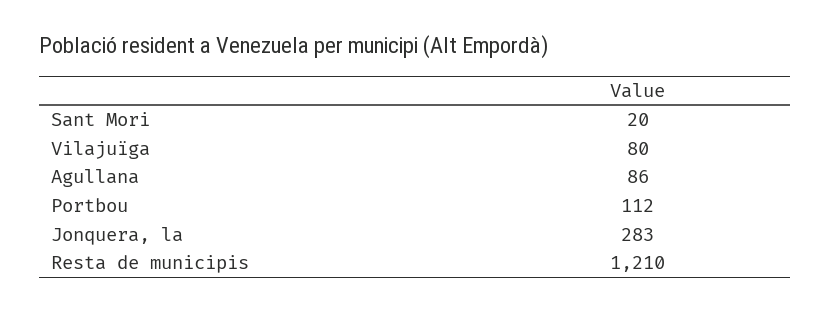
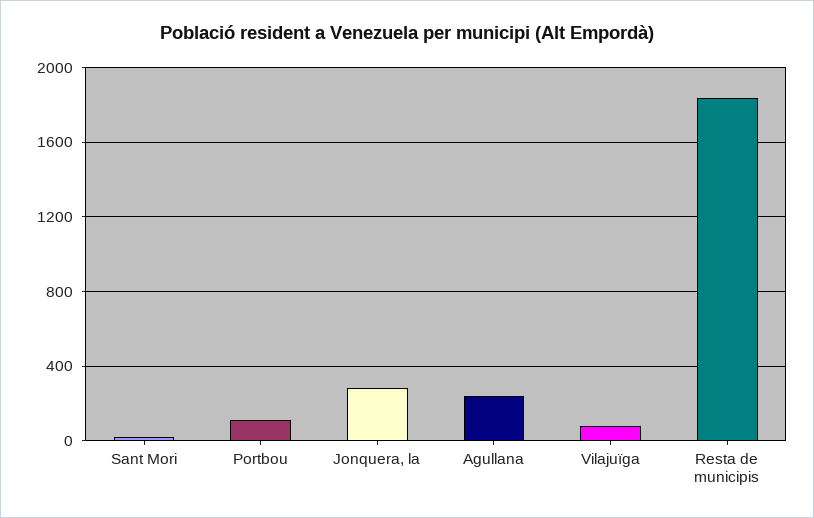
Agullana: 86 -> 250
Resta de municipis: 1210 -> 1850

